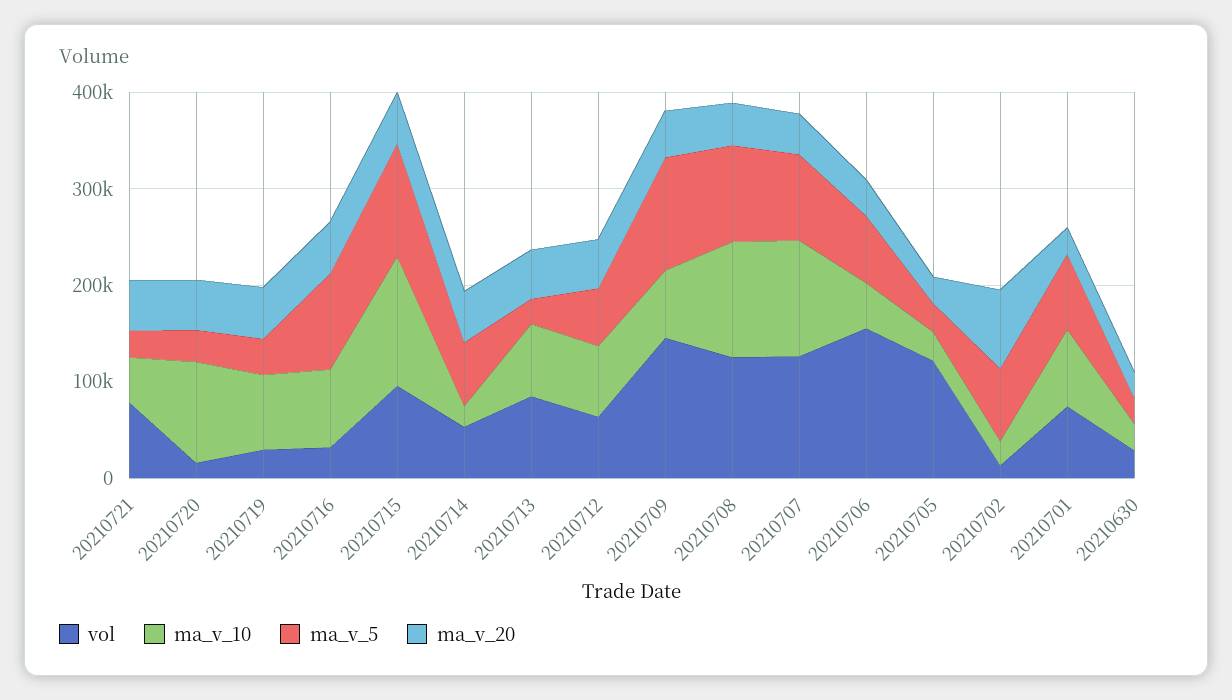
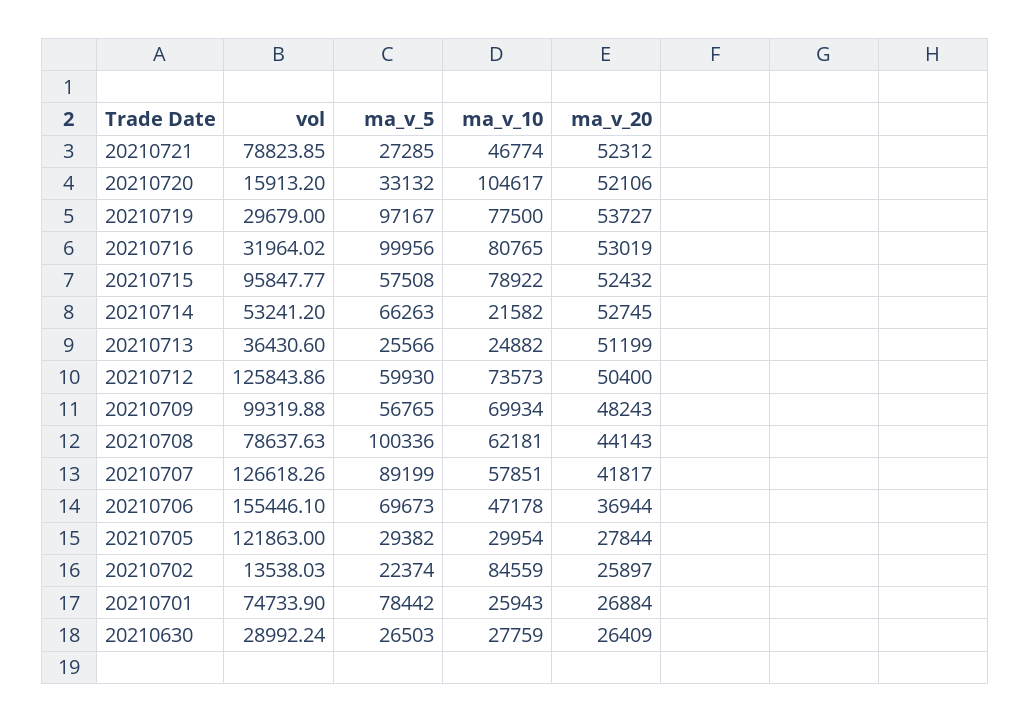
ma_v_5, 20210719: 40000 -> 97167
ma_v_10, 20210715: 140000 -> 78922
ma_v_5, 20210715: 120000 -> 57508
vol, 20210713: 80000 -> 36430.6
ma_v_10, 20210713: 80000 -> 24882
vol, 20210712: 60000 -> 125843.86
vol, 20210709: 140000 -> 99319.88
ma_v_5, 20210709: 120000 -> 56765
vol, 20210708: 120000 -> 78637.63
ma_v_10, 20210708: 120000 -> 62181
ma_v_10, 20210707: 120000 -> 57851
ma_v_10, 20210702: 20000 -> 84559
ma_v_5, 20210702: 80000 -> 22374
ma_v_20, 20210702: 80000 -> 25897
ma_v_10, 20210701: 80000 -> 25943

